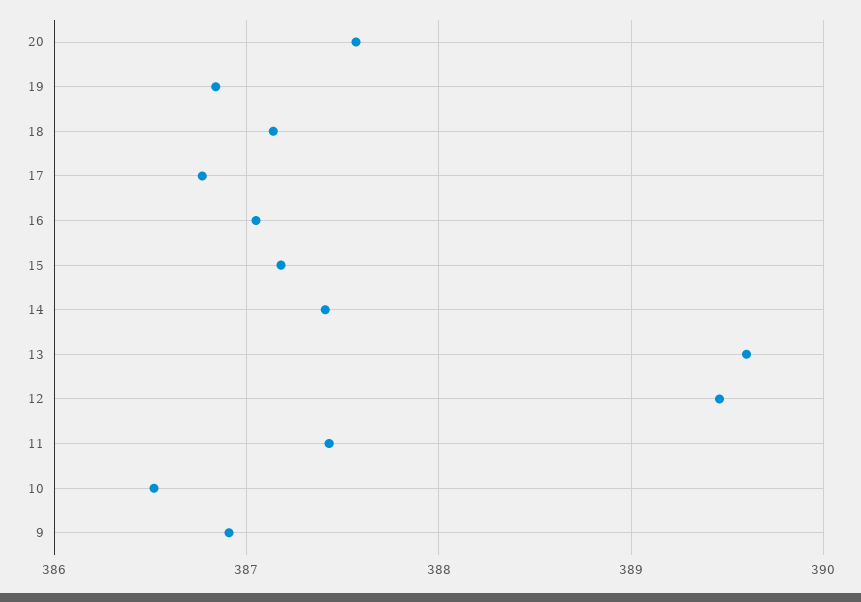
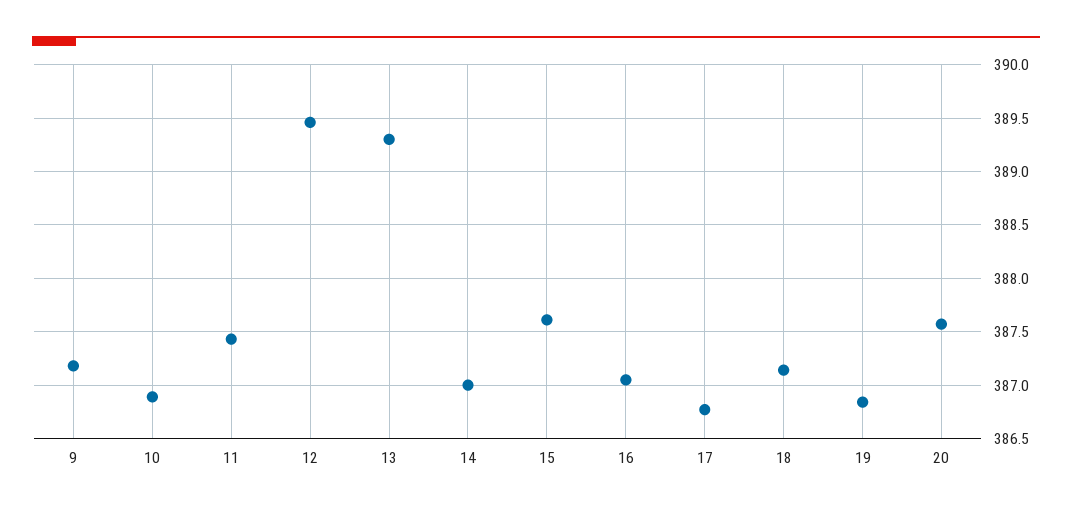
15: 387.2 -> 387.6
14: 387.4 -> 387
13: 389.6 -> 389.3
10: 386.5 -> 386.9
9: 386.9 -> 387.2

